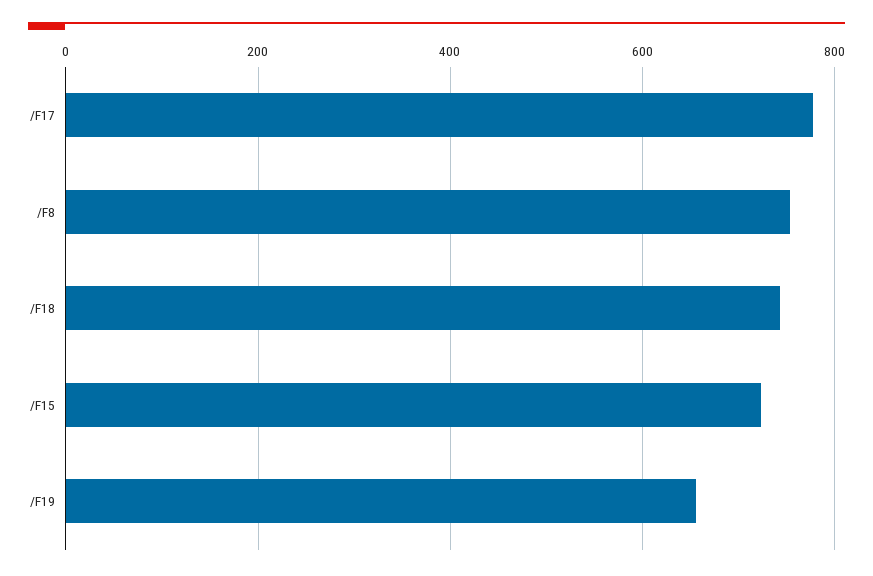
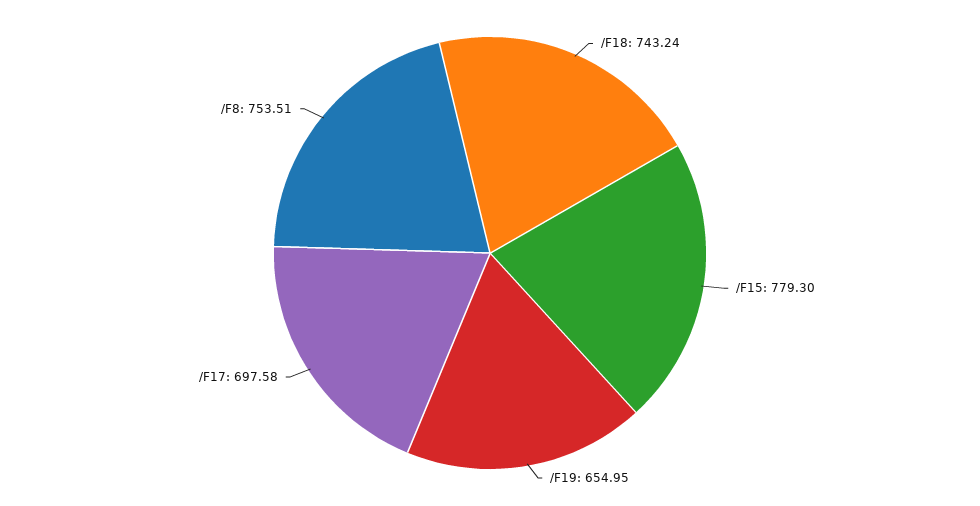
/F17: 780 -> 697.58
/F15: 720 -> 779.3

